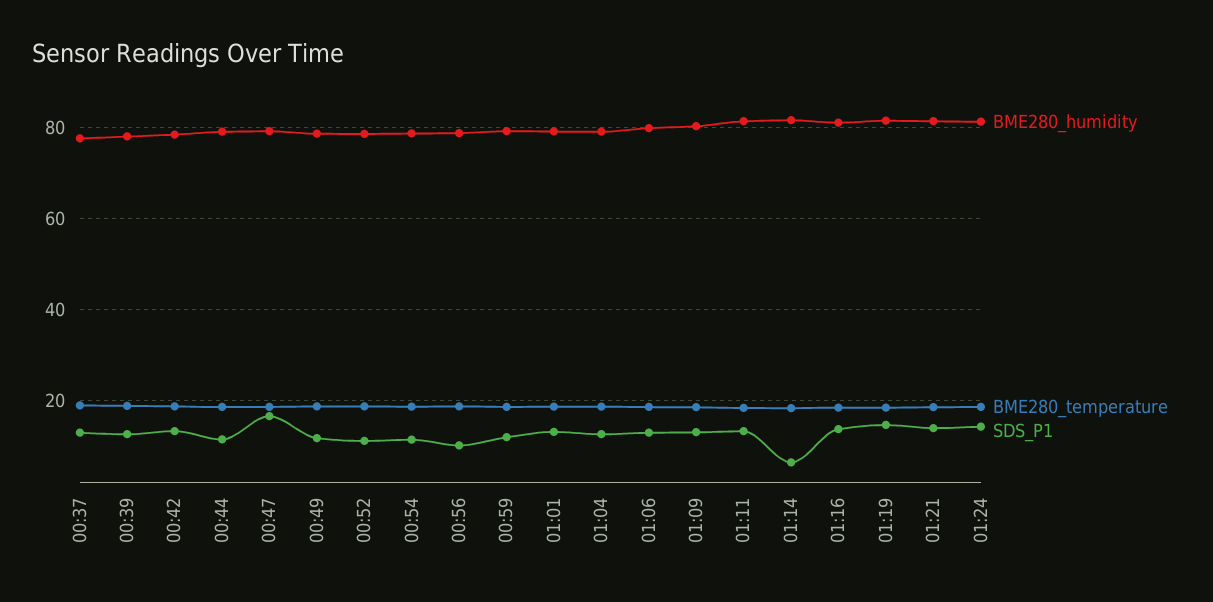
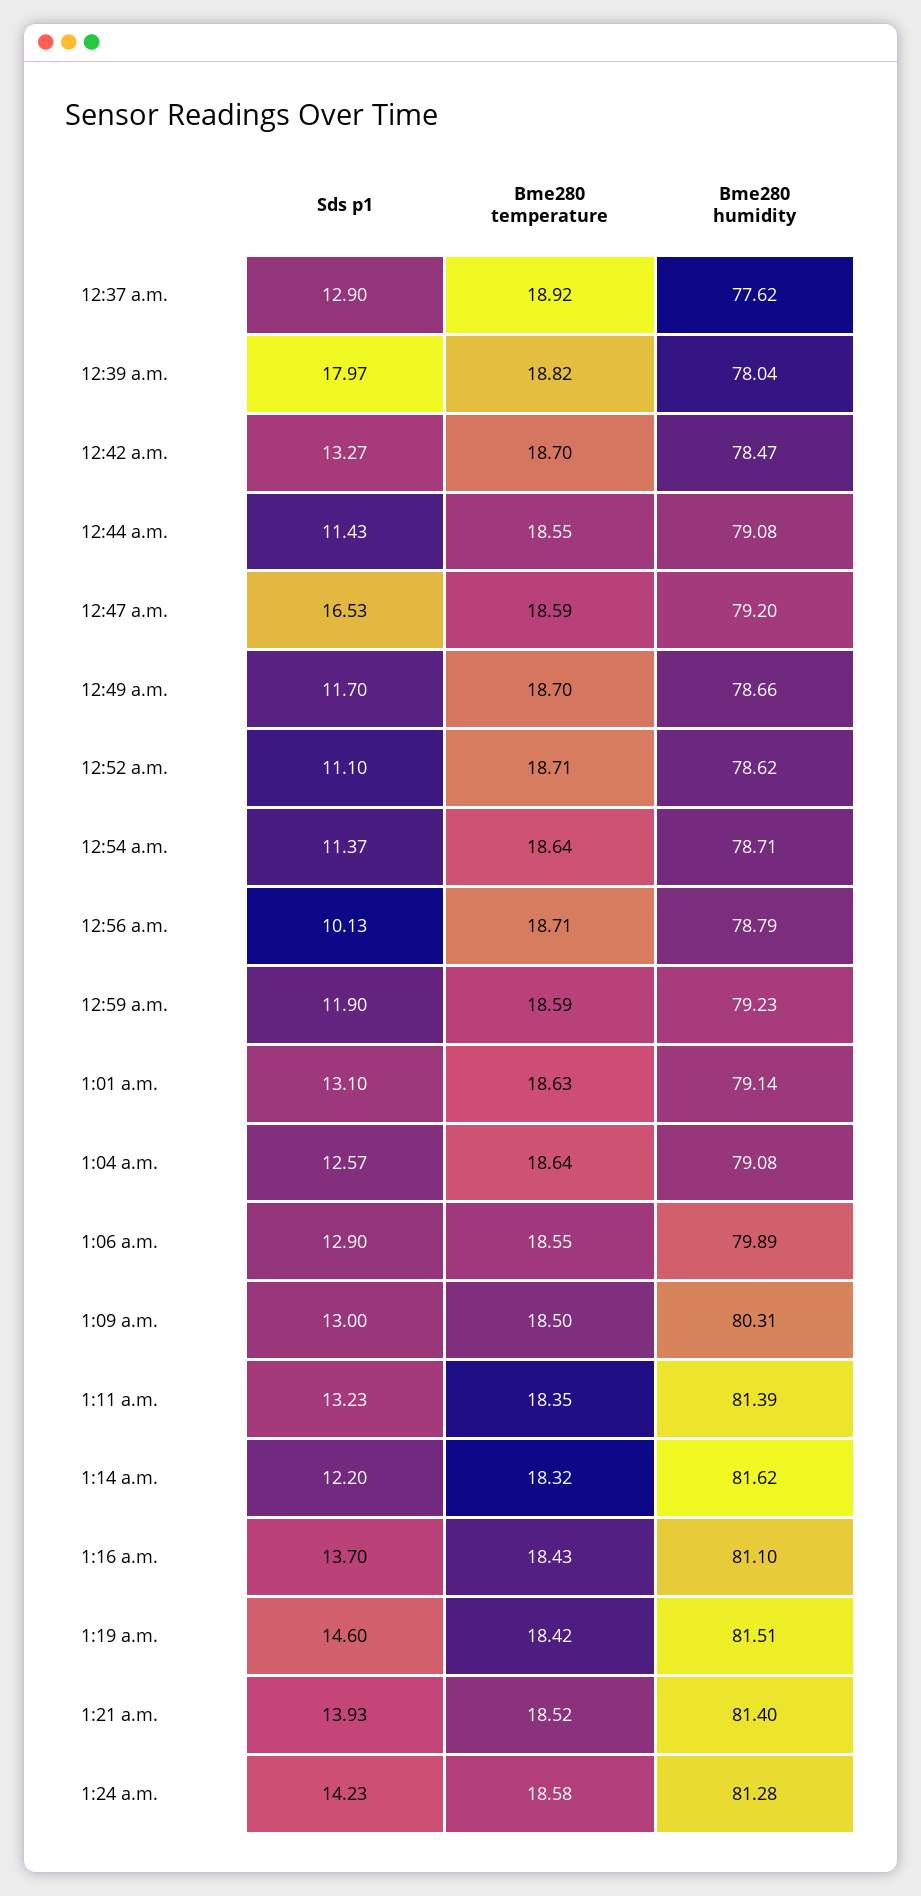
SDS_P1, 00:39: 12 -> 17.97
SDS_P1, 01:14: 6 -> 12.2

